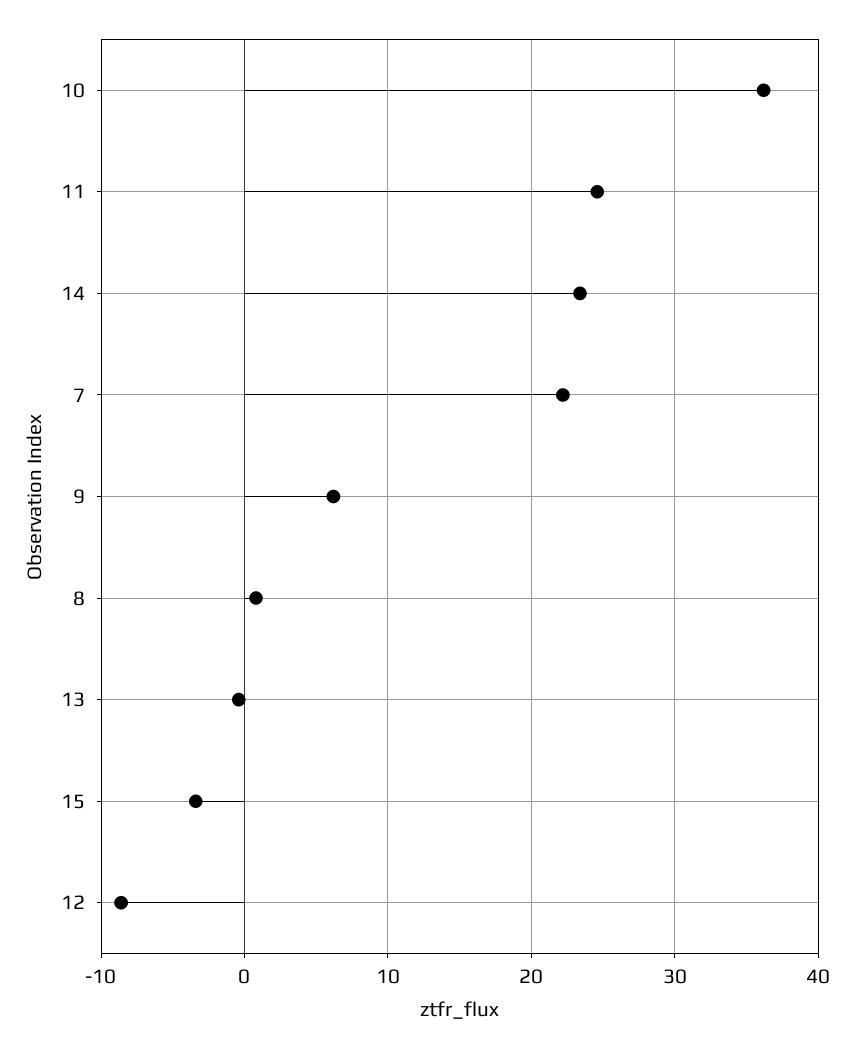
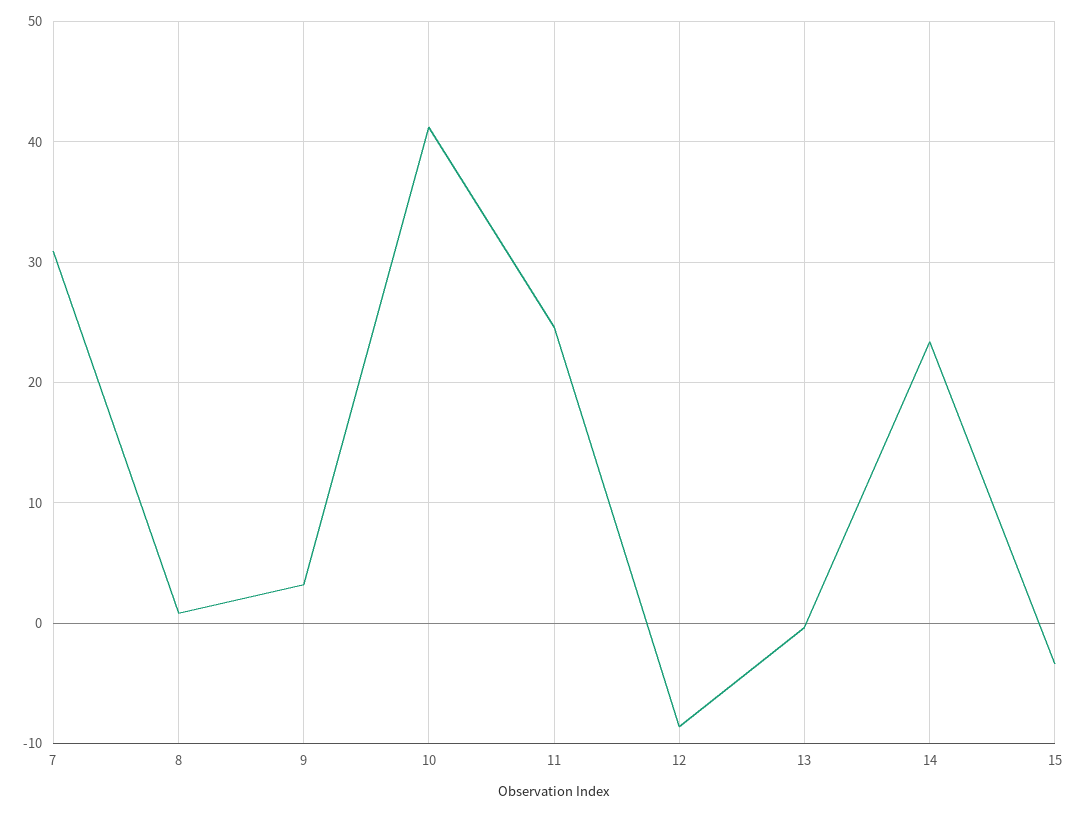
10: 36 -> 41
7: 22 -> 31
9: 6 -> 3

